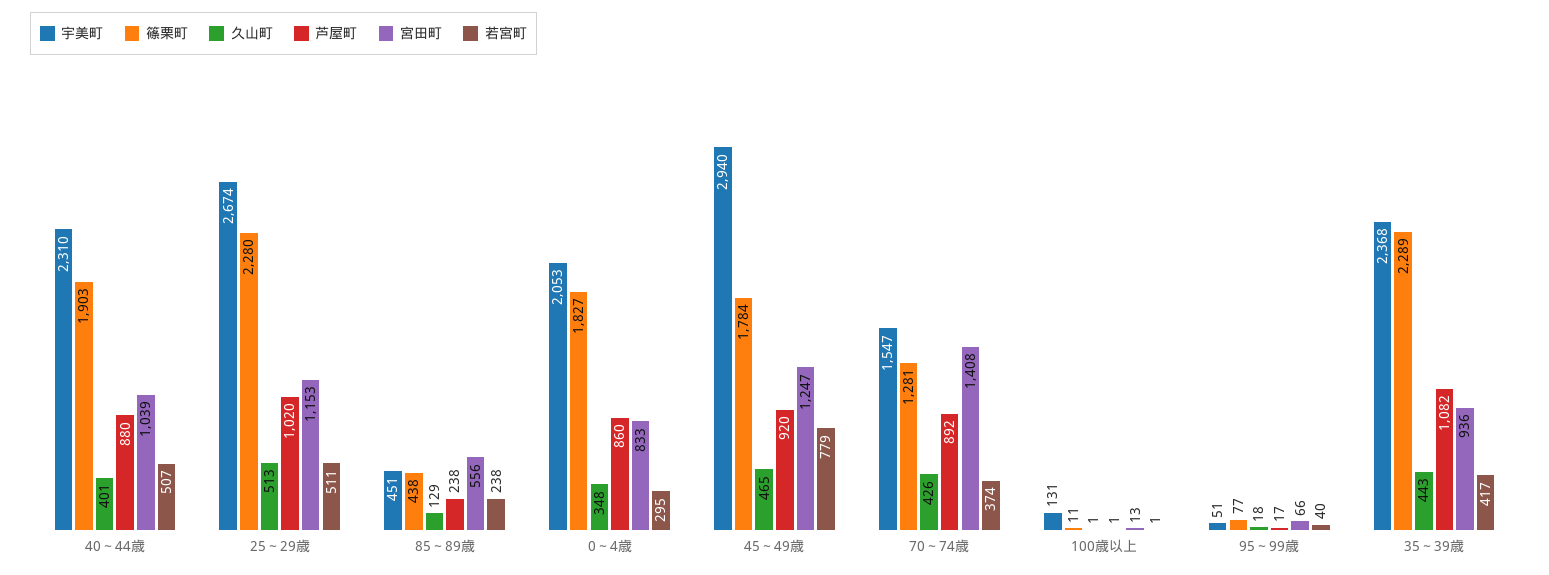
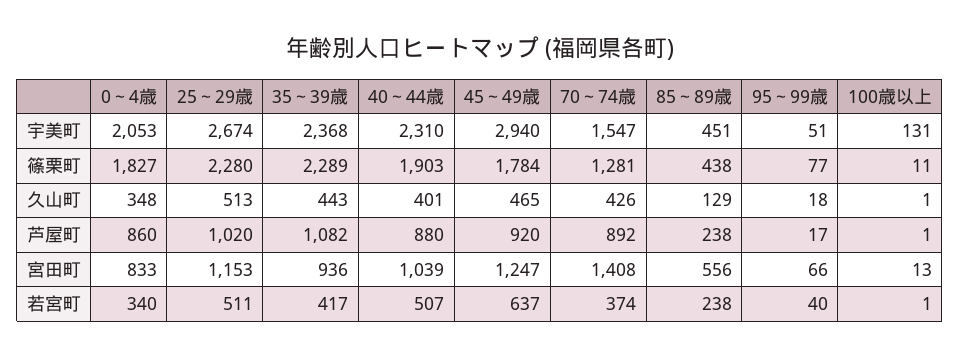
若宮町, 0～4歳: 295 -> 340
若宮町, 45～49歳: 779 -> 637

